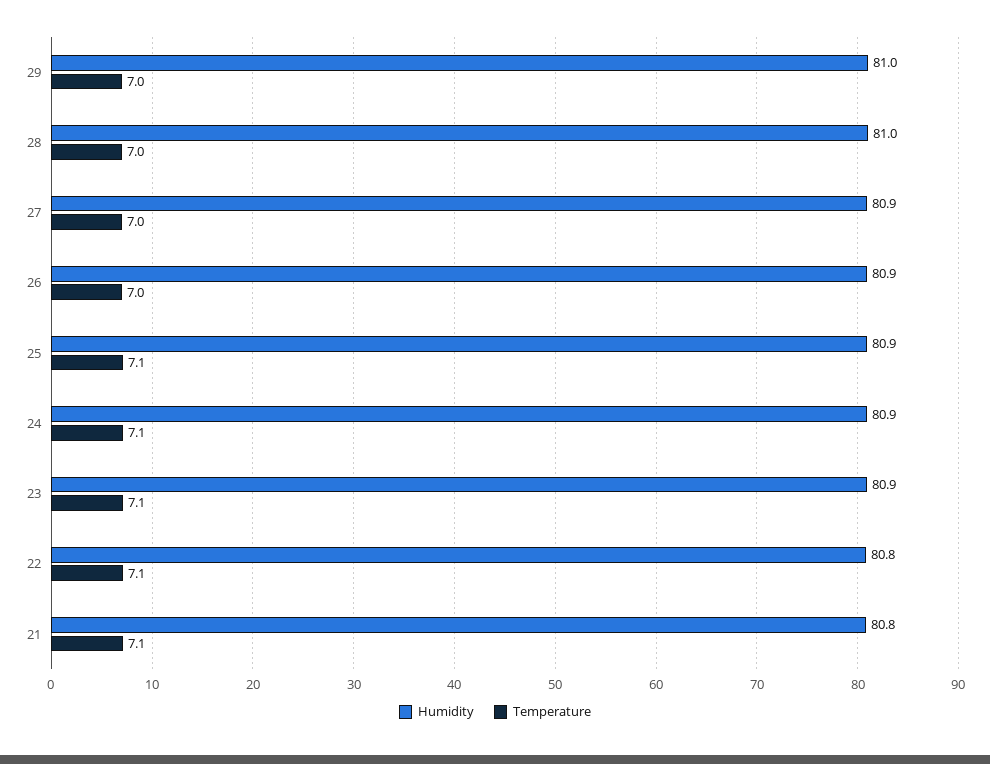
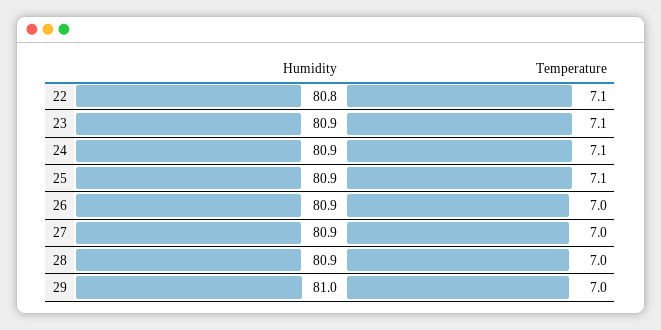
Humidity, 28: 81 -> 80.9
Humidity, 21: 80.8 -> none
Temperature, 21: 7.1 -> none

